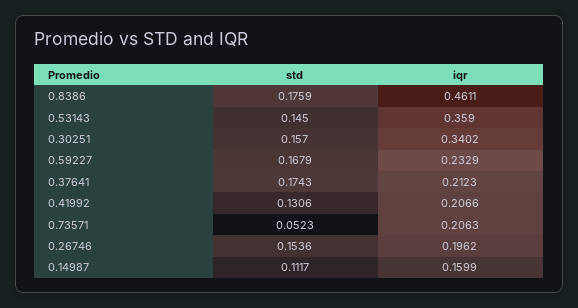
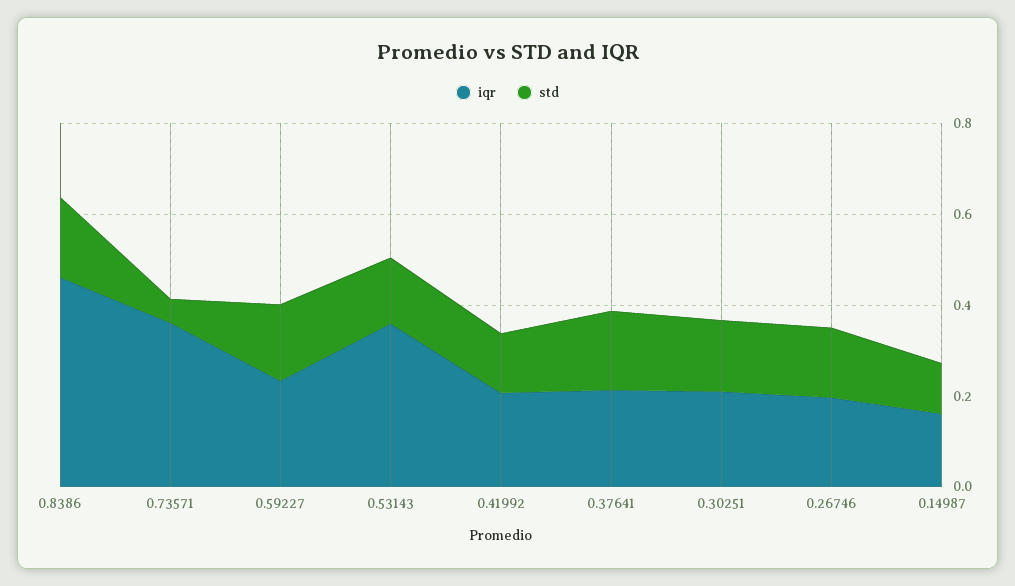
iqr, 0.30251: 0.3402 -> 0.2
iqr, 0.73571: 0.2063 -> 0.35

